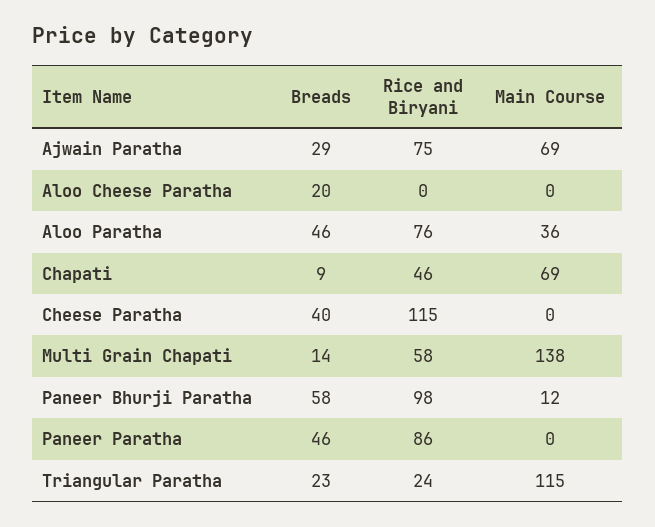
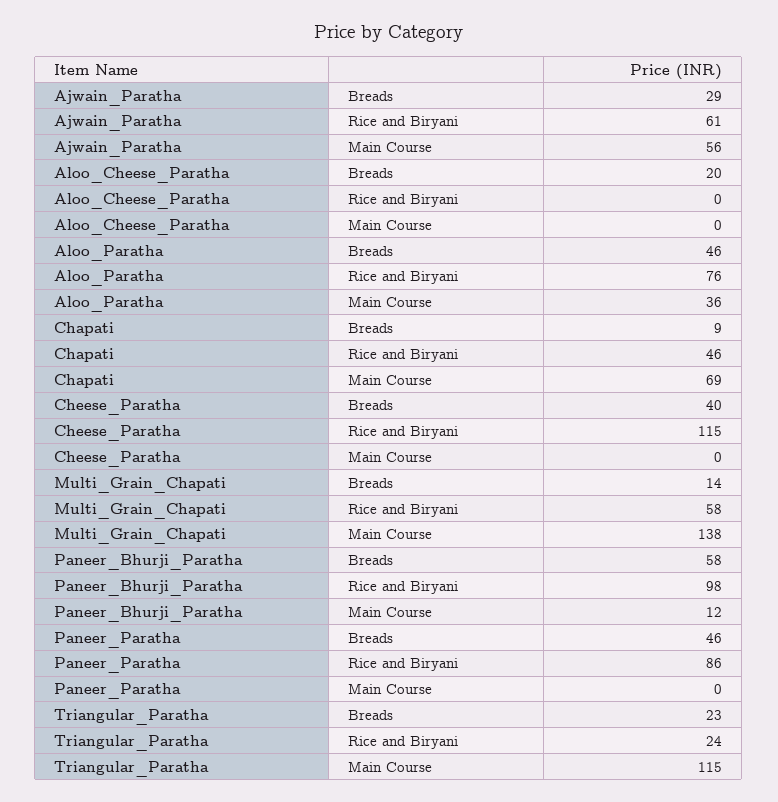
Rice and Biryani, Ajwain Paratha: 75 -> 61
Main Course, Ajwain Paratha: 69 -> 56

